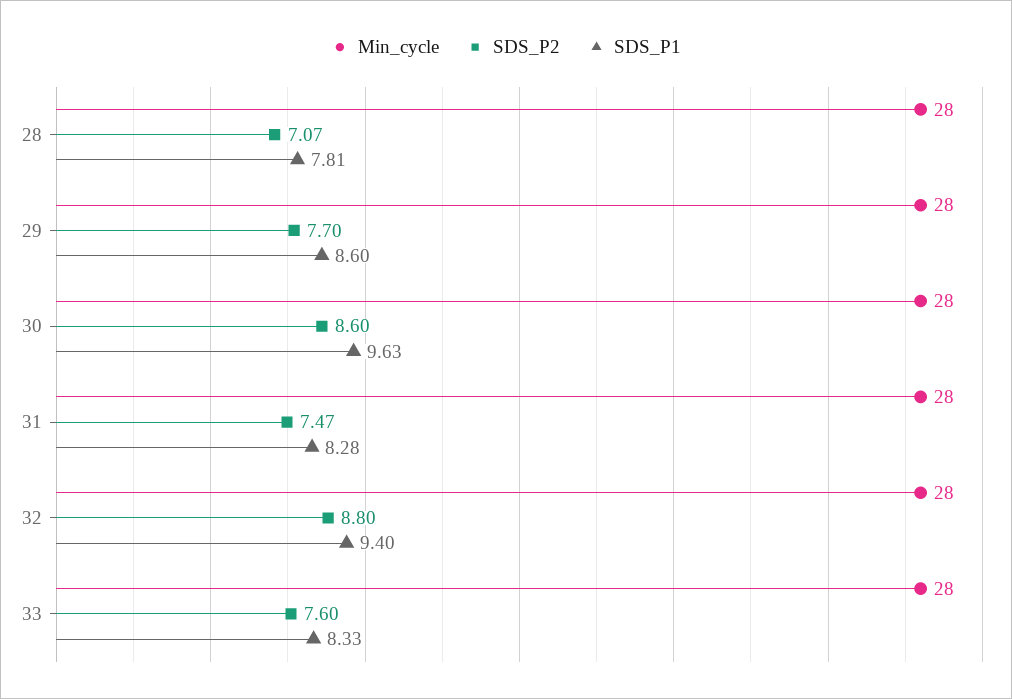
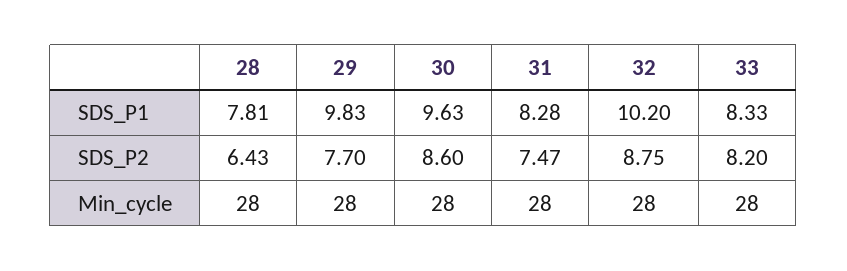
SDS_P2, 28: 7.07 -> 6.43
SDS_P1, 29: 8.6 -> 9.83
SDS_P2, 32: 8.8 -> 8.75
SDS_P1, 32: 9.4 -> 10.2
SDS_P2, 33: 7.6 -> 8.2

